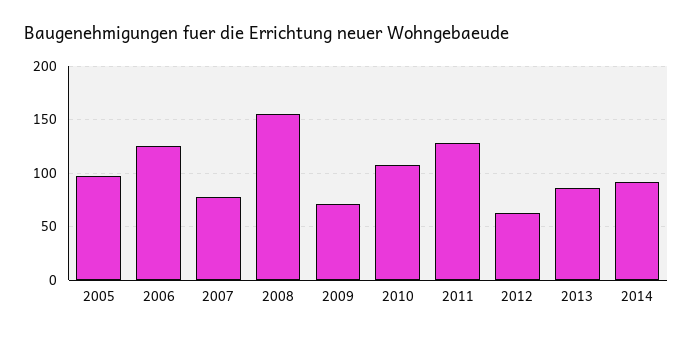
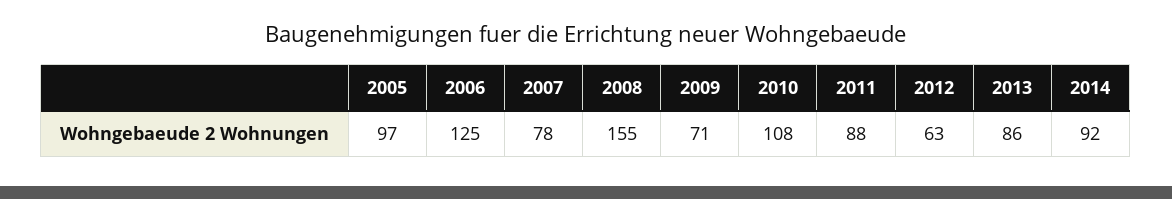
2011: 130 -> 88

